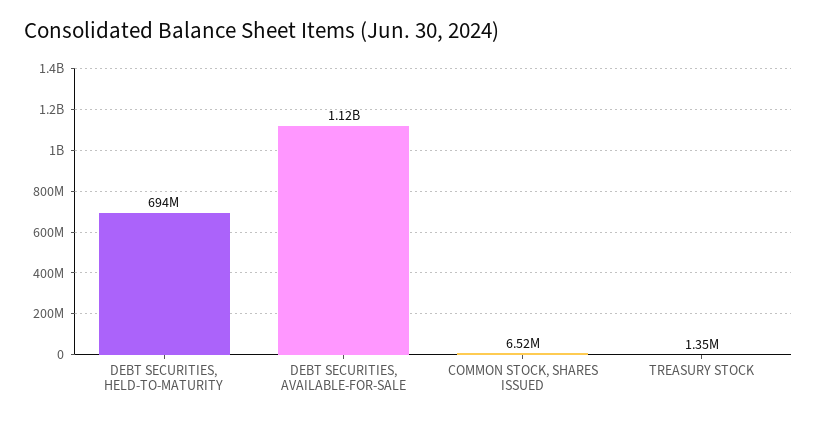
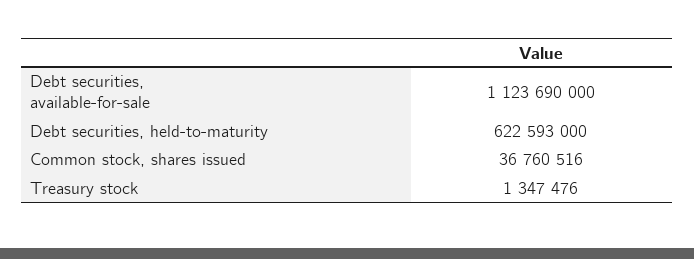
DEBT SECURITIES, HELD-TO-MATURITY: 694000000 -> 622593000
COMMON STOCK, SHARES ISSUED: 6520000 -> 36760516

